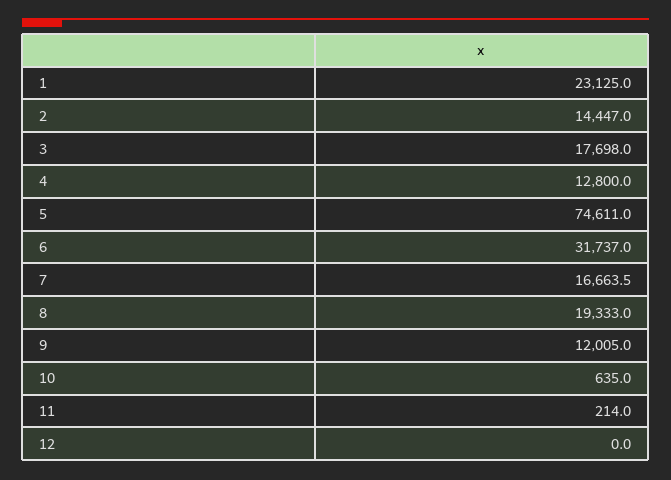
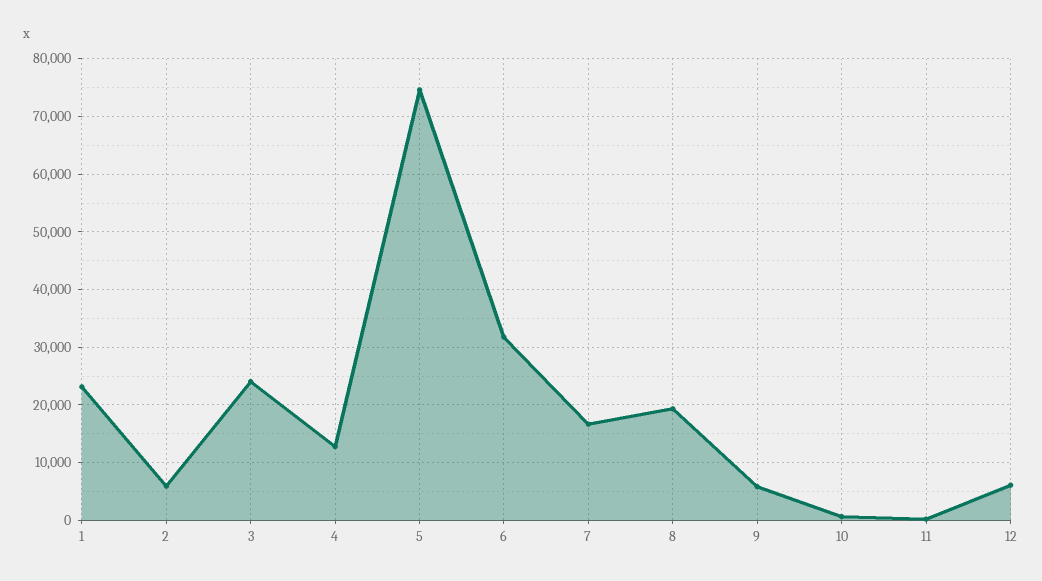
2: 14447 -> 6000
3: 17698 -> 24000
9: 12005 -> 6000
12: 0 -> 6000

